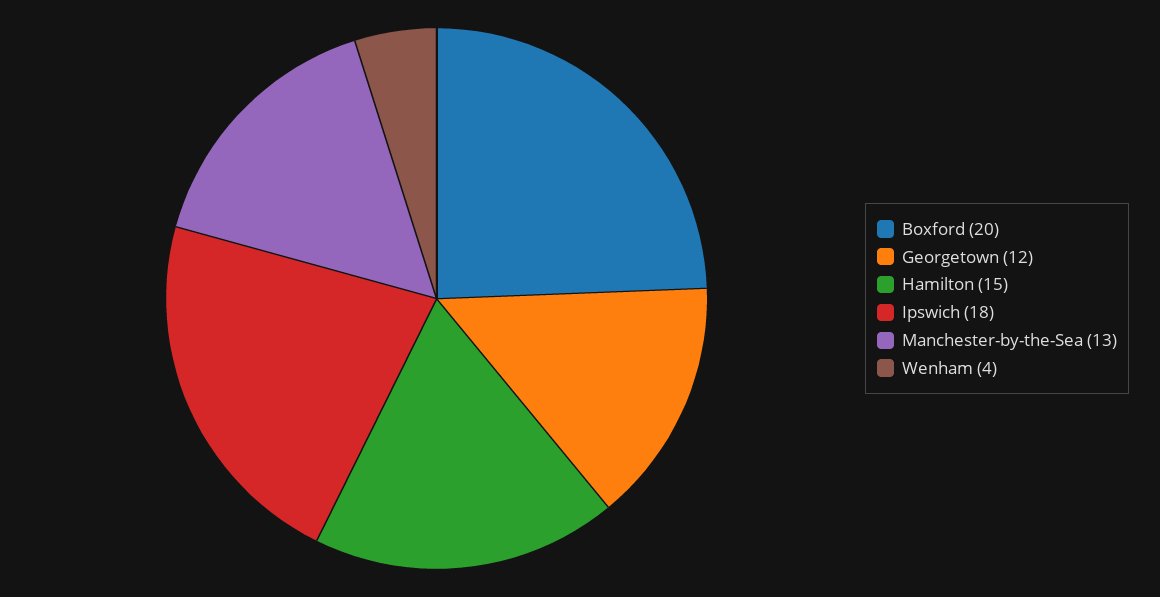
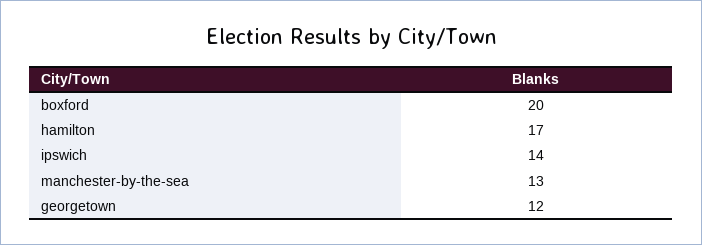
Hamilton: 15 -> 17
Ipswich: 18 -> 14
Wenham: 4 -> none

